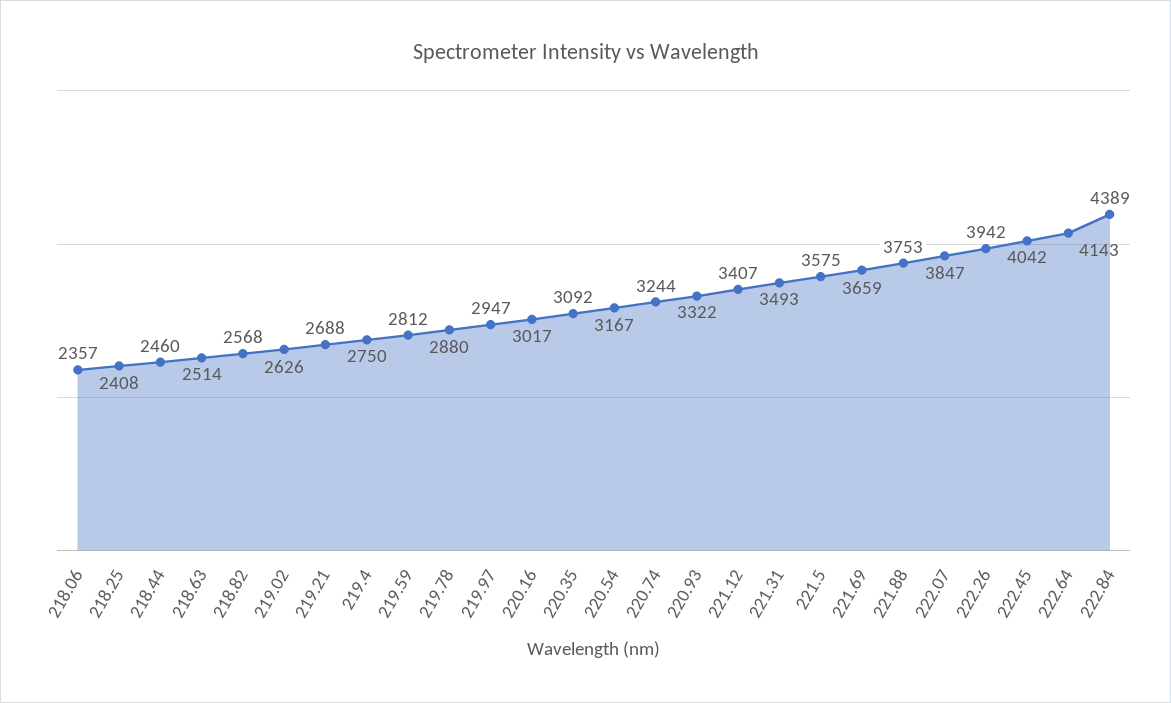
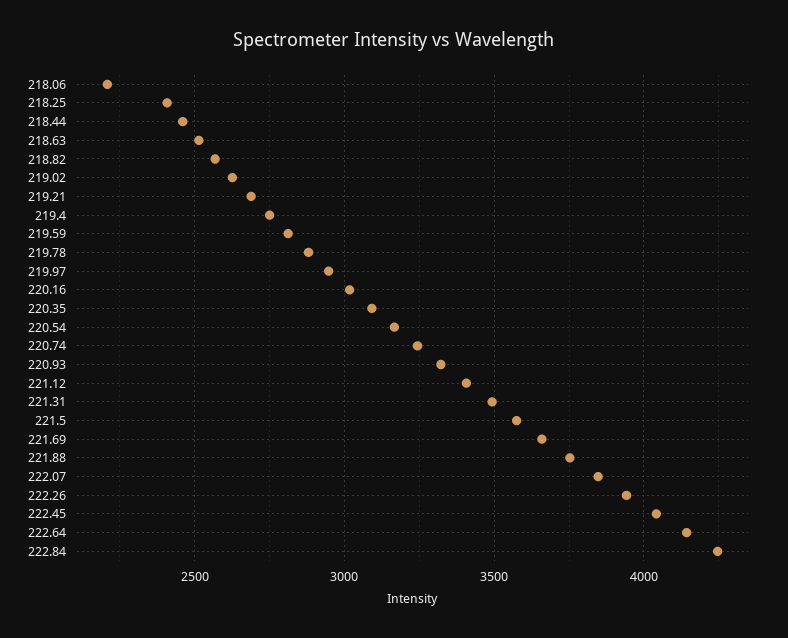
218.06: 2357 -> 2200
222.84: 4389 -> 4250

